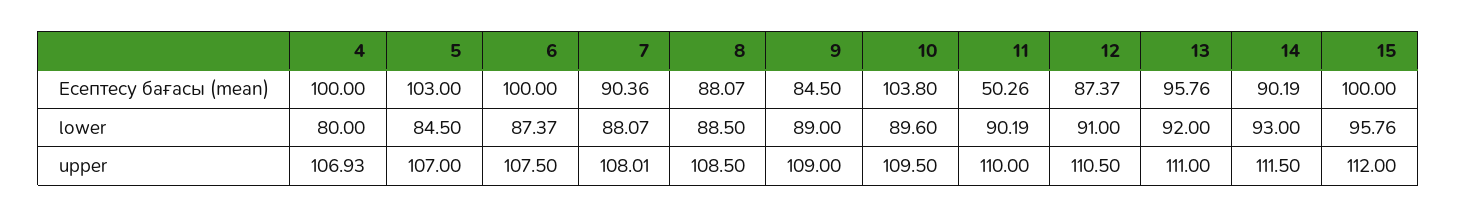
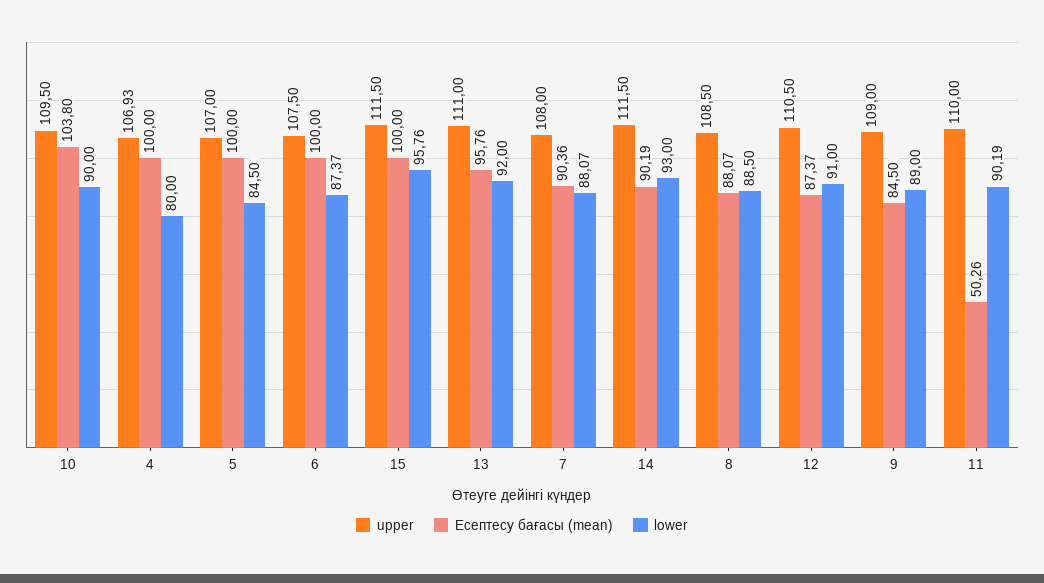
Есептесу бағасы (mean), 5: 103 -> 100
lower, 10: 89.6 -> 90
upper, 7: 108.01 -> 108
upper, 15: 112 -> 111.5

